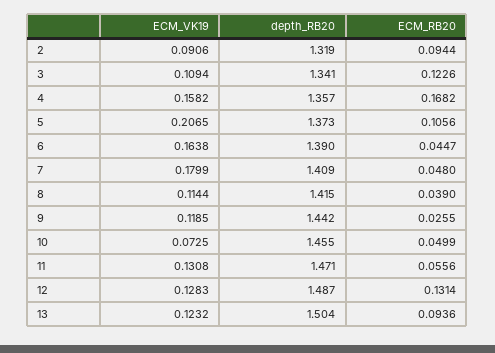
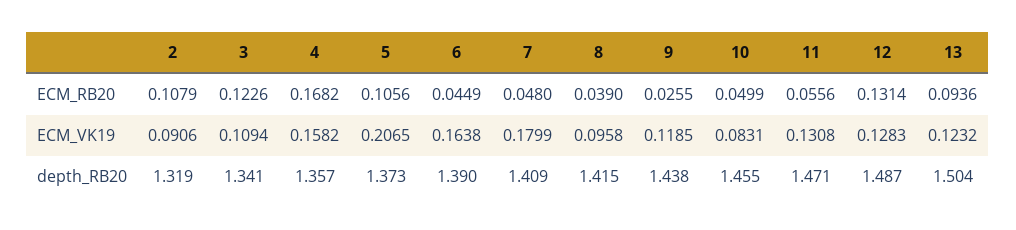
ECM_RB20, 2: 0.0944 -> 0.1079
ECM_RB20, 6: 0.0447 -> 0.0449
ECM_VK19, 8: 0.1144 -> 0.0958
depth_RB20, 9: 1.442 -> 1.438
ECM_VK19, 10: 0.0725 -> 0.0831

